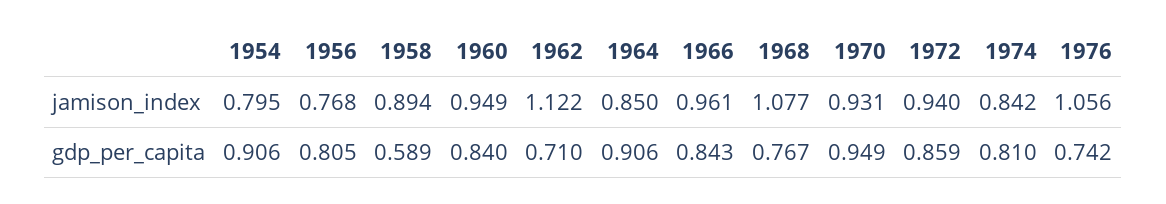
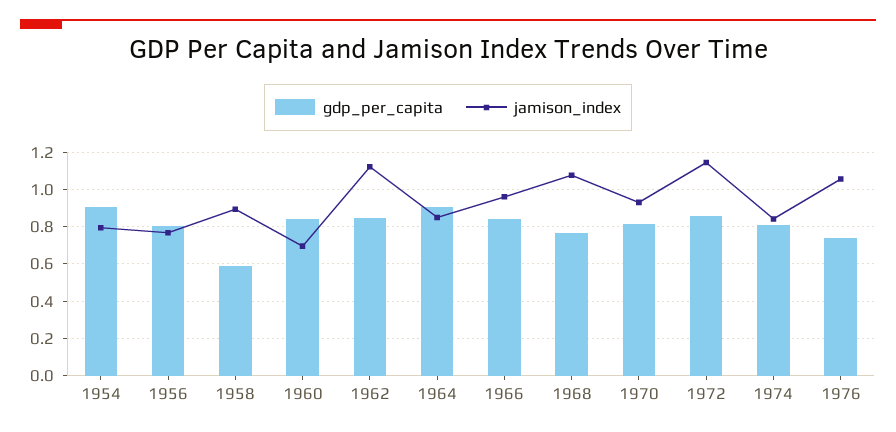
jamison_index, 1960: 0.949 -> 0.7
jamison_index, 1972: 0.94 -> 1.15
gdp_per_capita, 1962: 0.71 -> 0.85
gdp_per_capita, 1970: 0.949 -> 0.8

